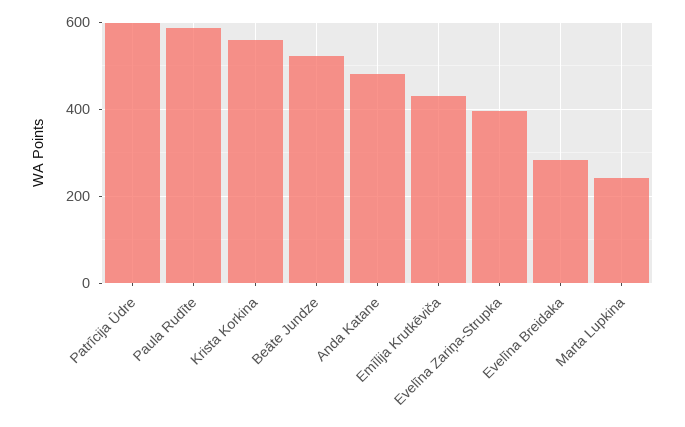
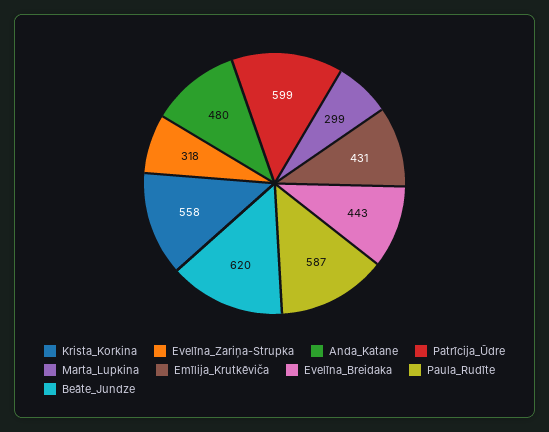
Beāte Jundze: 520 -> 620
Evelīna Zariņa-Strupka: 400 -> 318
Evelīna Breidaka: 280 -> 443
Marta Lupkina: 240 -> 299

